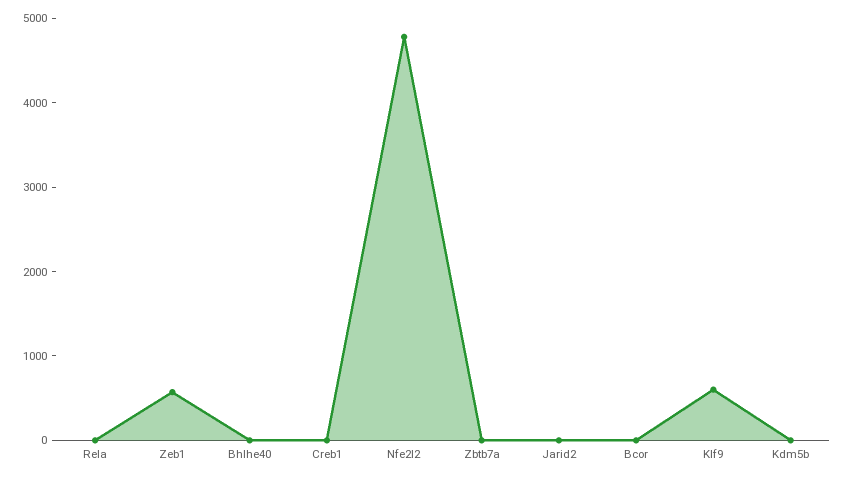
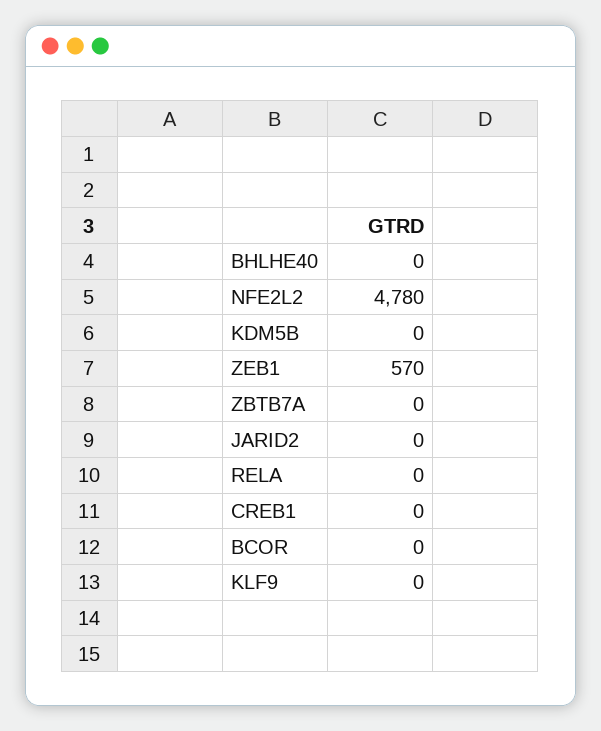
Klf9: 600 -> 0

